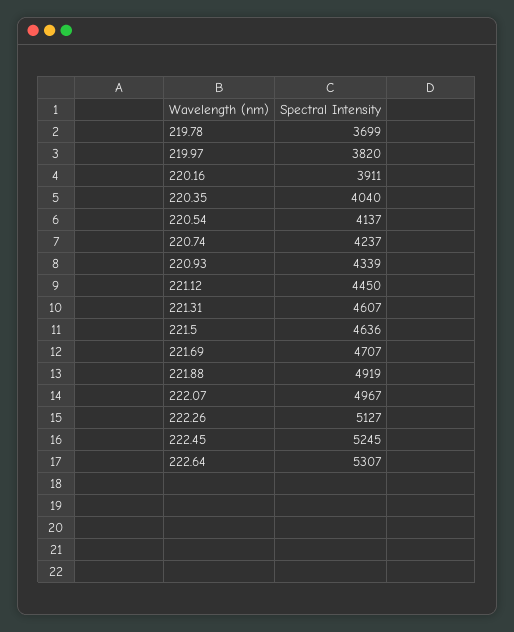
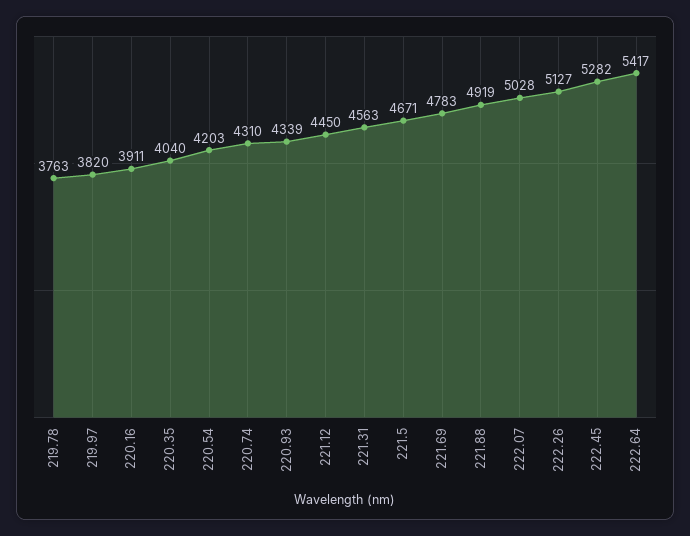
219.78: 3699 -> 3763
220.54: 4137 -> 4203
220.74: 4237 -> 4310
221.31: 4607 -> 4563
221.5: 4636 -> 4671
221.69: 4707 -> 4783
222.07: 4967 -> 5028
222.45: 5245 -> 5282
222.64: 5307 -> 5417

